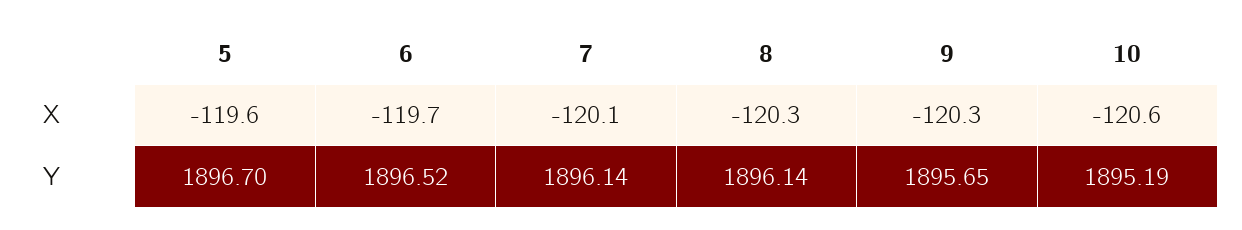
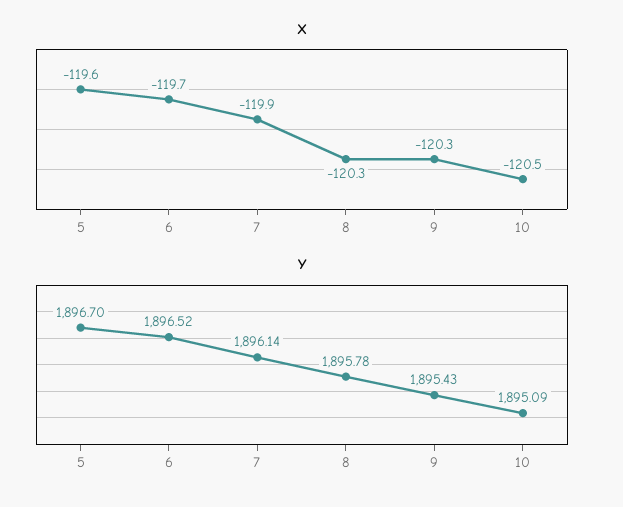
X, 7: -120.1 -> -119.9
X, 10: -120.6 -> -120.5
Y, 8: 1896.14 -> 1895.78
Y, 9: 1895.65 -> 1895.43
Y, 10: 1895.19 -> 1895.09

